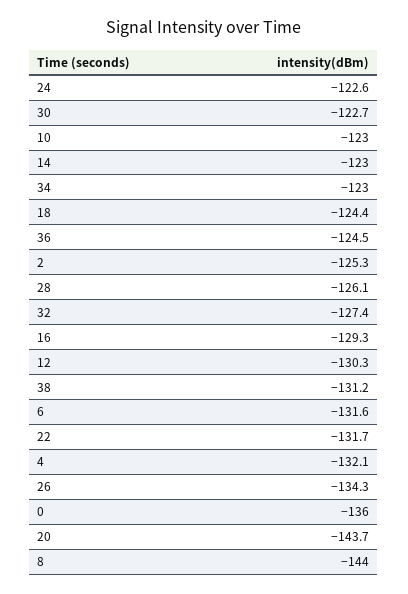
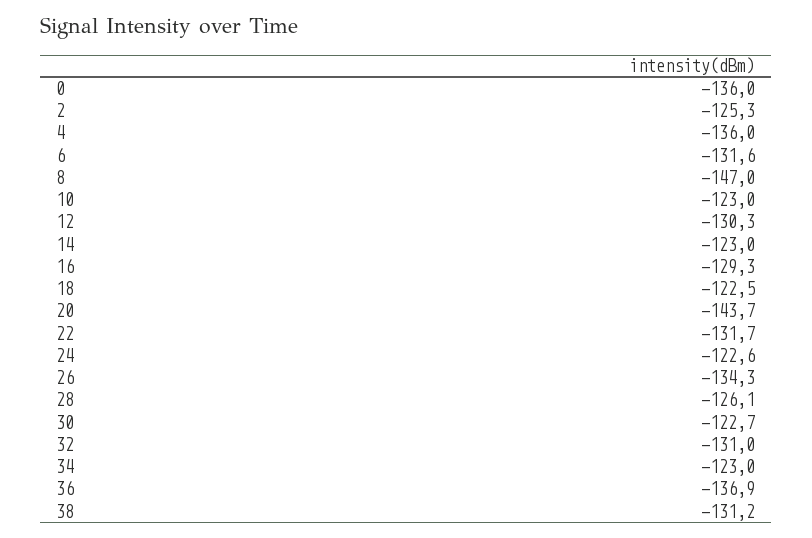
18: -124.4 -> -122.5
36: -124.5 -> -136.9
32: -127.4 -> -131
4: -132.1 -> -136
8: -144 -> -147

